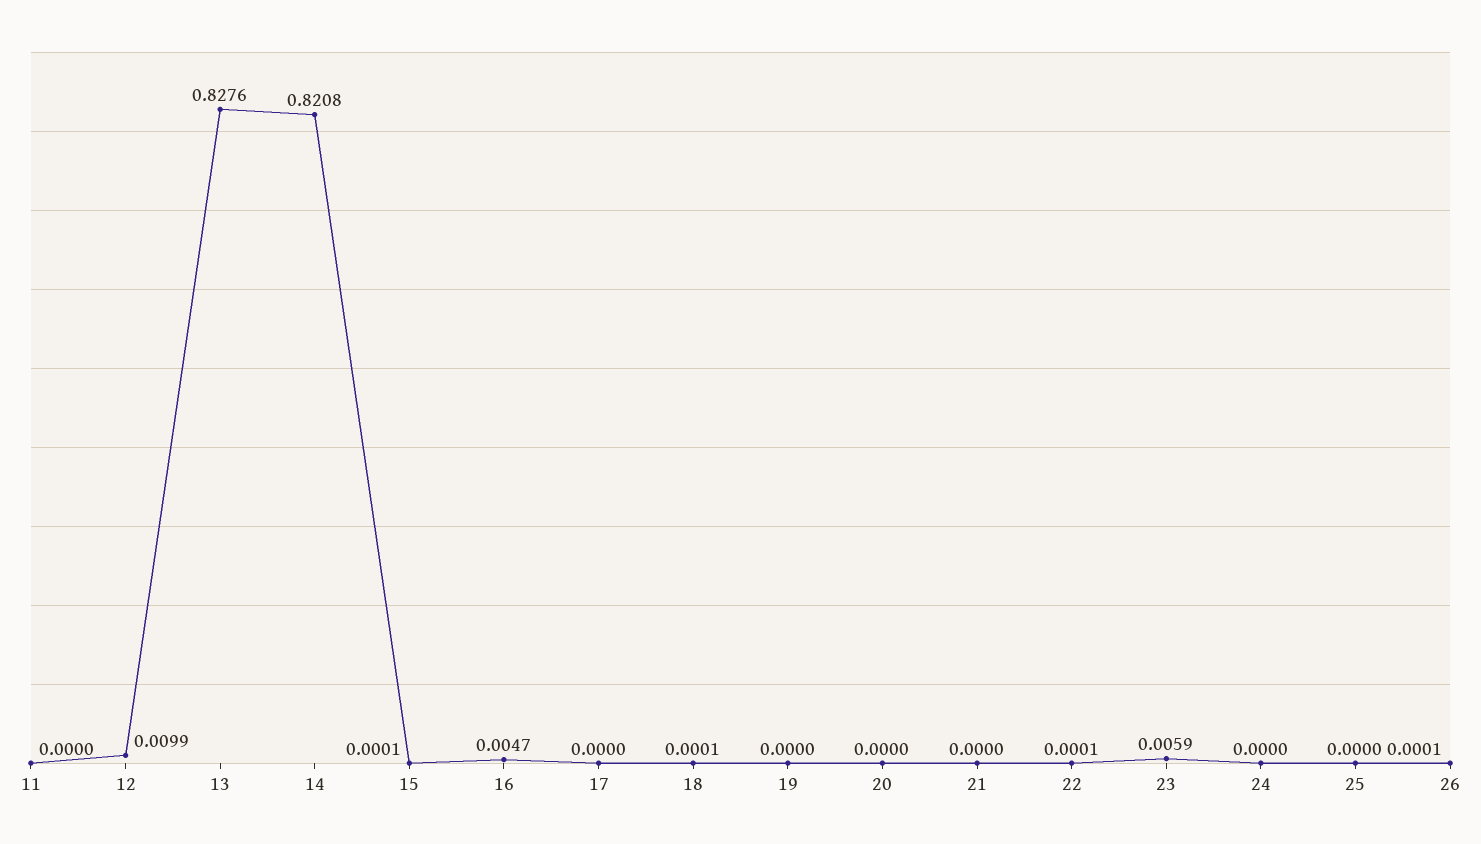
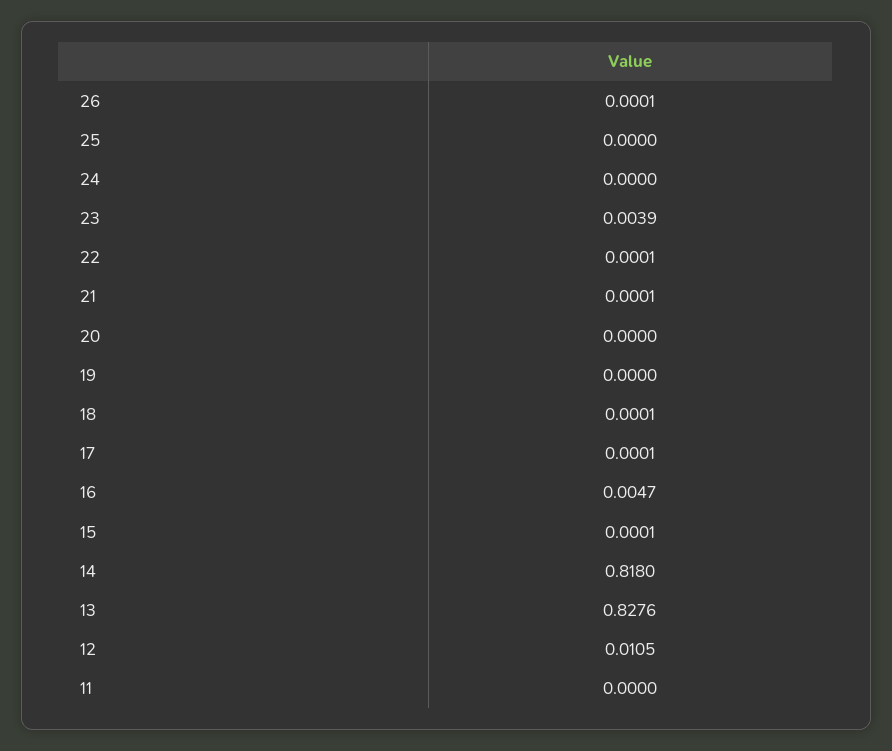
12: 0.0099 -> 0.0105
14: 0.8208 -> 0.818
17: 0 -> 0.0001
21: 0 -> 0.0001
23: 0.0059 -> 0.0039

